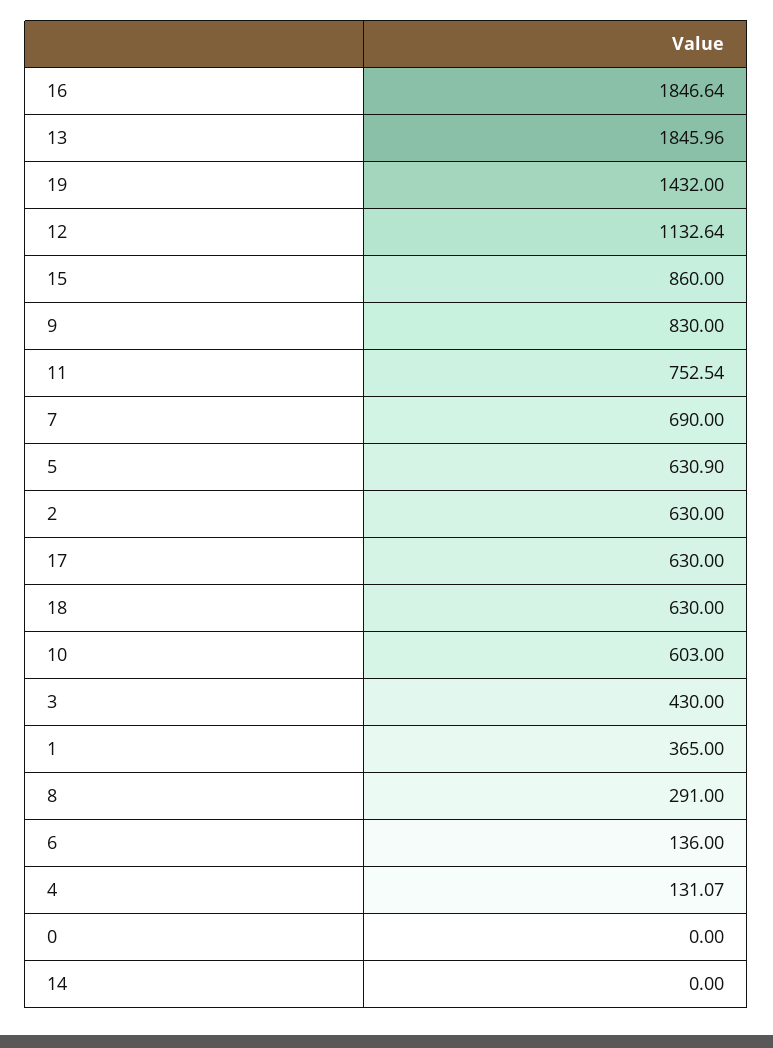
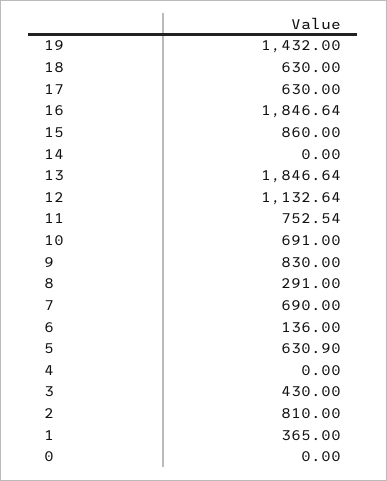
13: 1845.96 -> 1846.64
2: 630 -> 810
10: 603 -> 691
4: 131.07 -> 0

